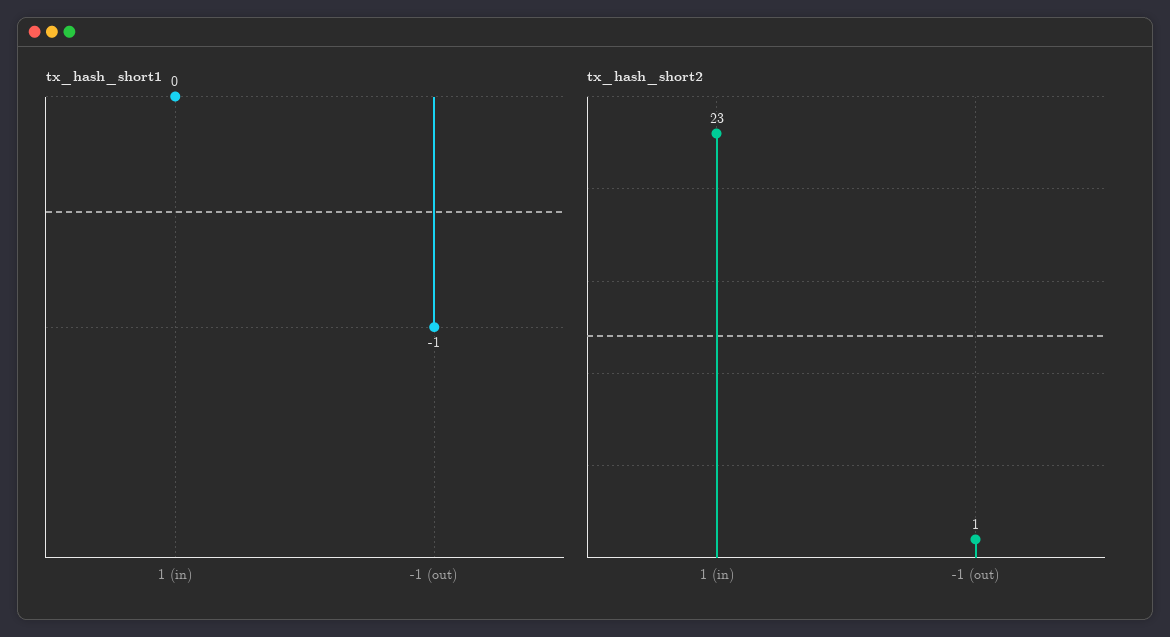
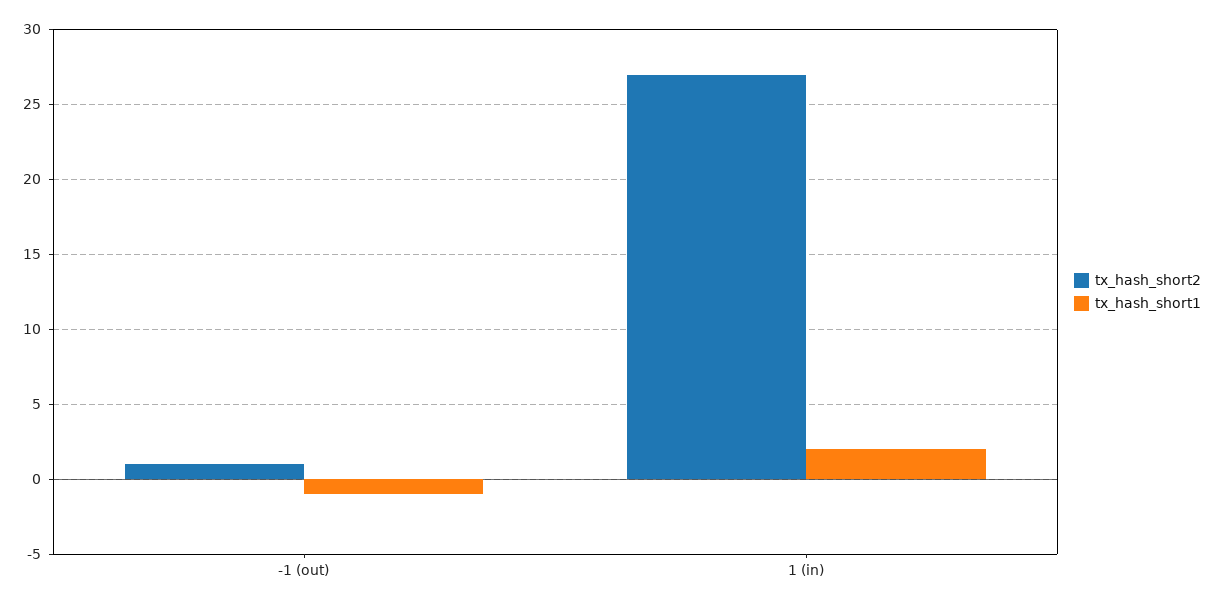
tx_hash_short1, 1 (in): 0 -> 2
tx_hash_short2, 1 (in): 23 -> 27

